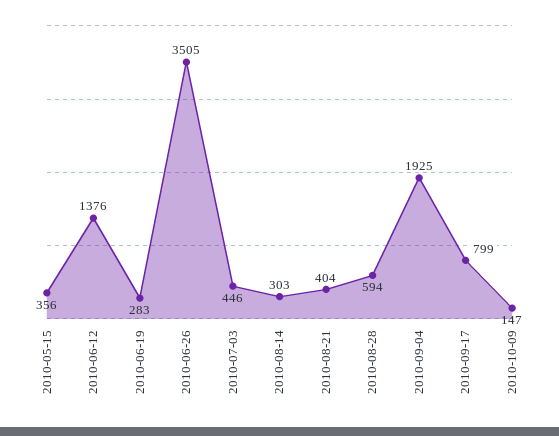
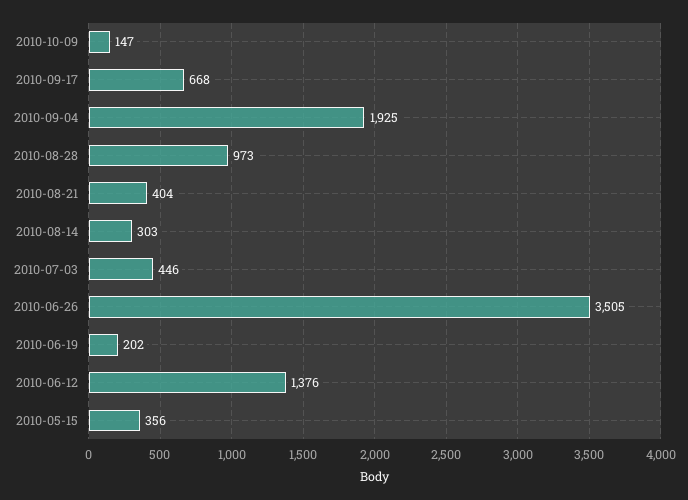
2010-06-19: 283 -> 202
2010-08-28: 594 -> 973
2010-09-17: 799 -> 668

